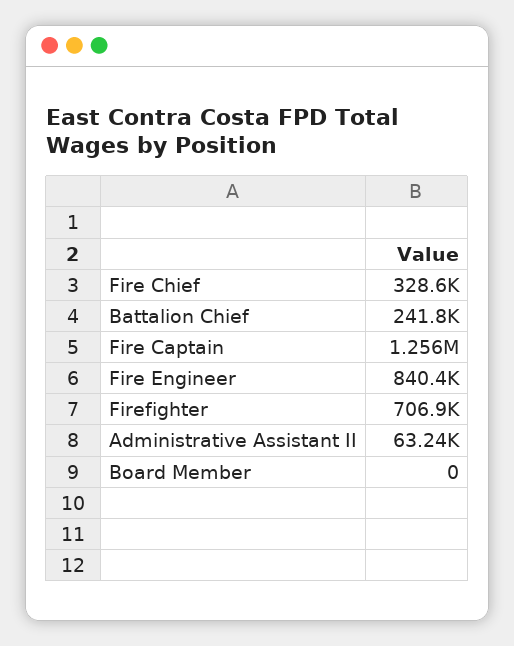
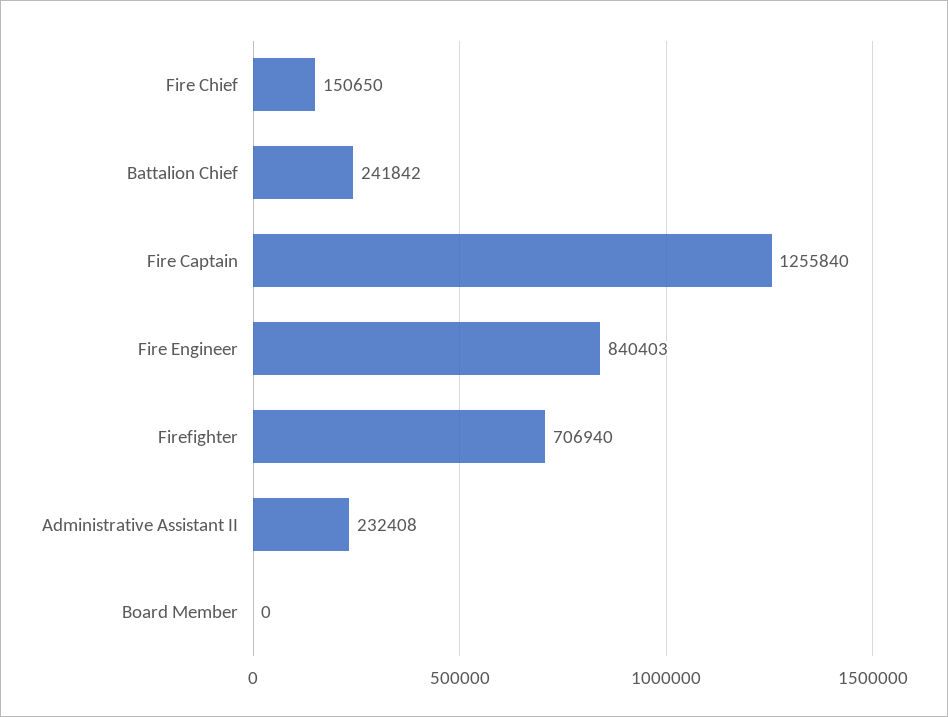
Fire Chief: 328600 -> 150650
Administrative Assistant II: 63240 -> 232408

